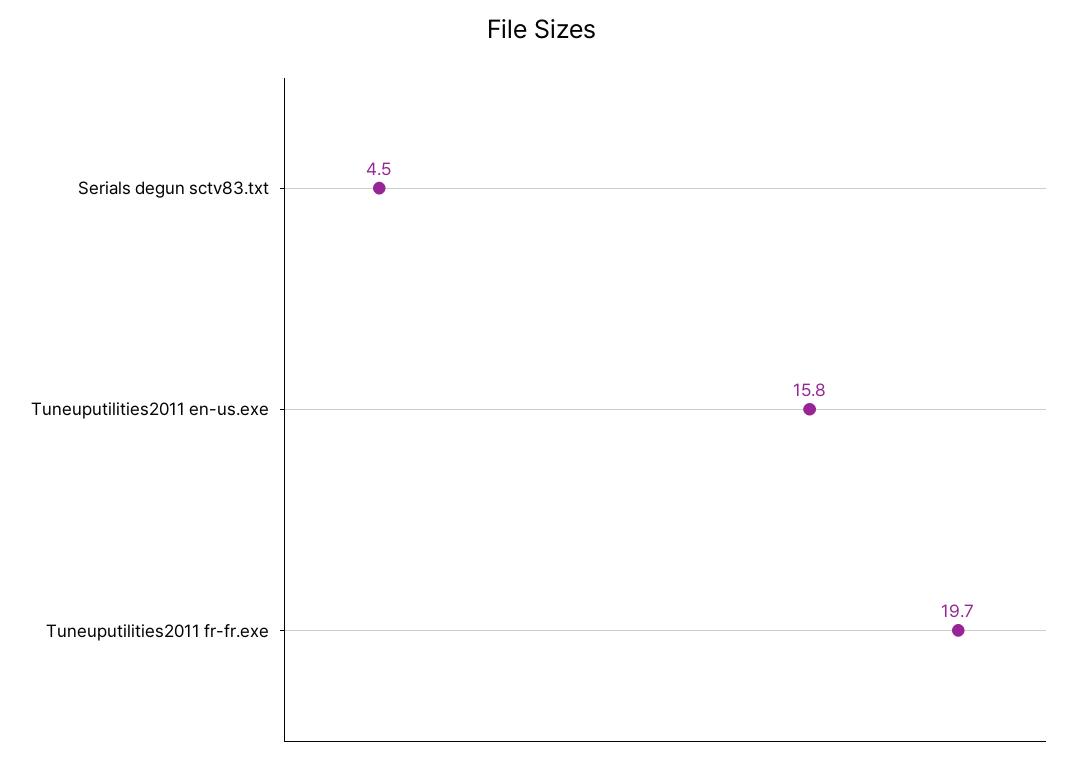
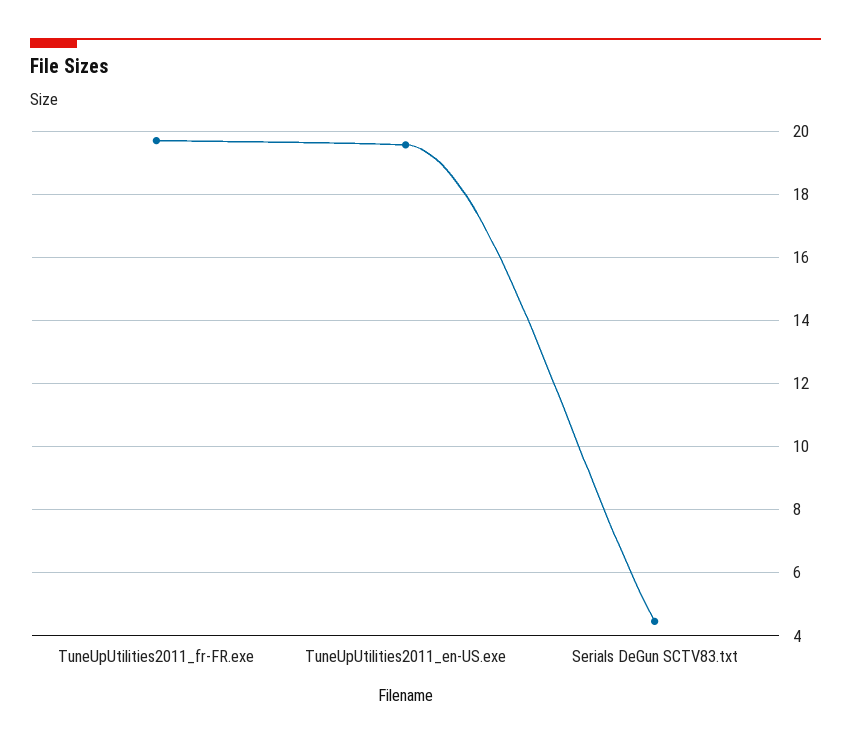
Tuneuputilities2011 en-us.exe: 15.8 -> 19.6

